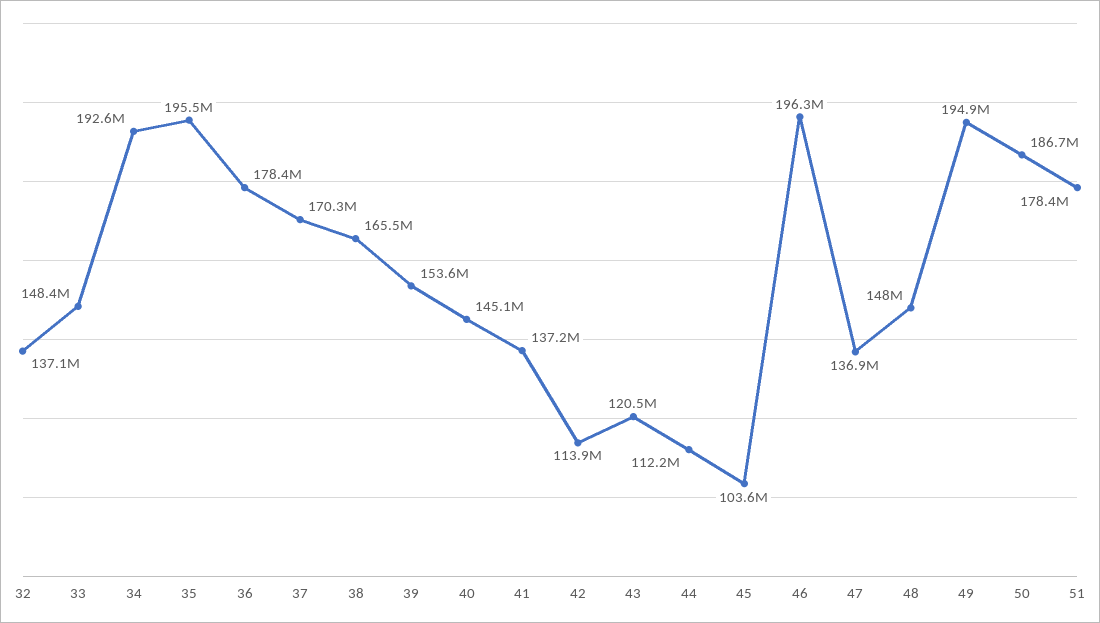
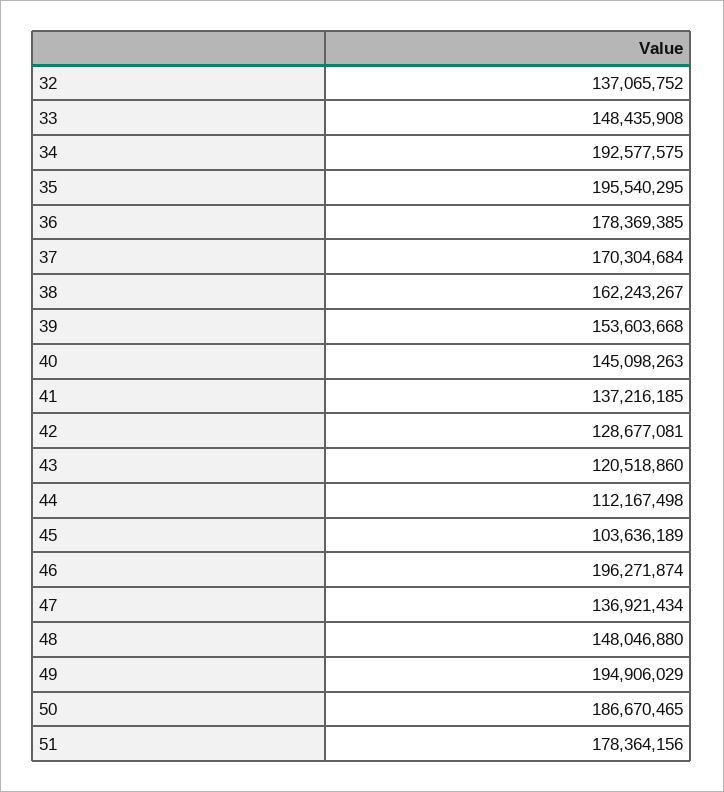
38: 165500000 -> 162243267
42: 113900000 -> 128677081

